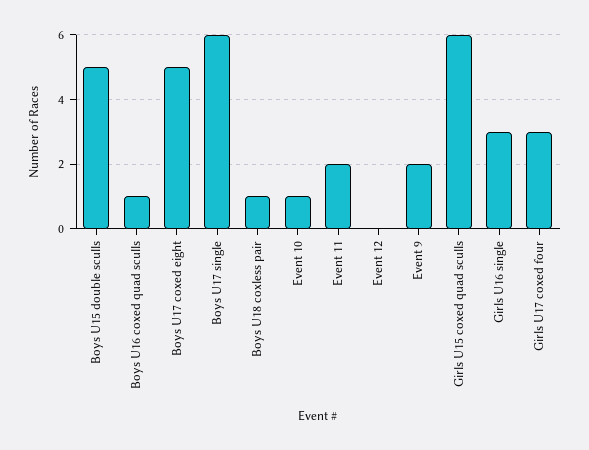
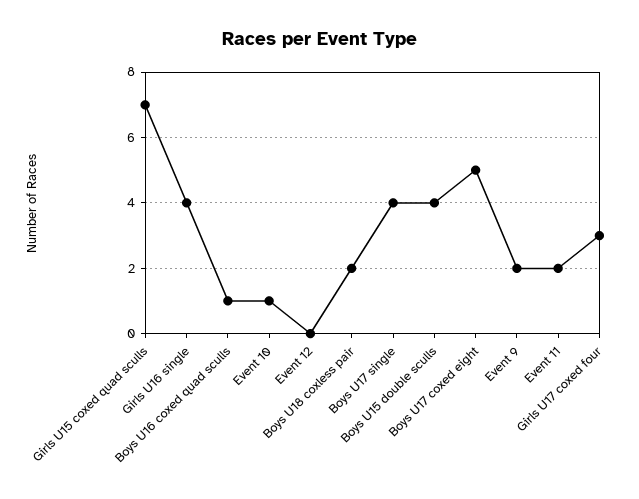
Boys U15 double sculls: 5 -> 4
Boys U17 single: 6 -> 4
Boys U18 coxless pair: 1 -> 2
Girls U15 coxed quad sculls: 6 -> 7
Girls U16 single: 3 -> 4

